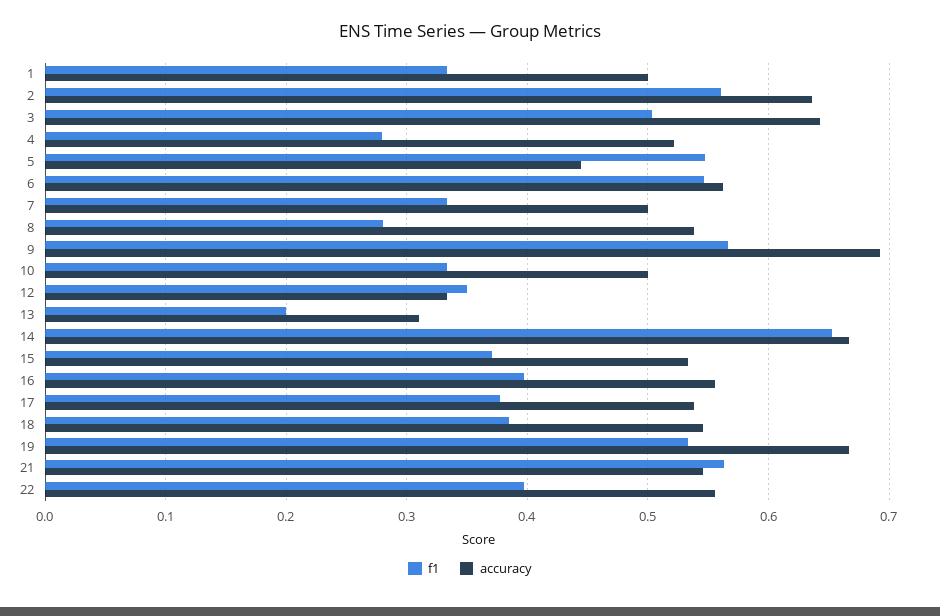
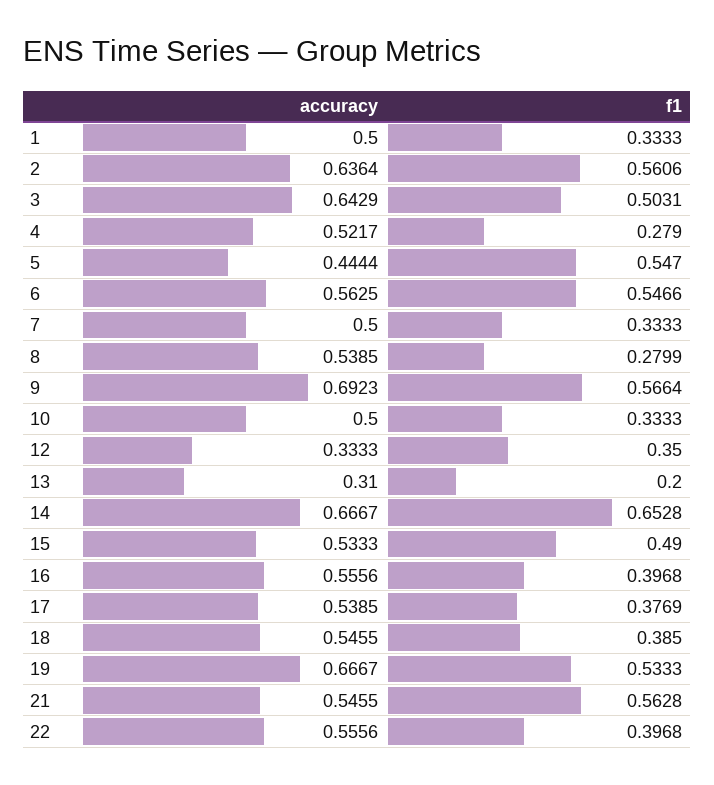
f1, 15: 0.37 -> 0.49

